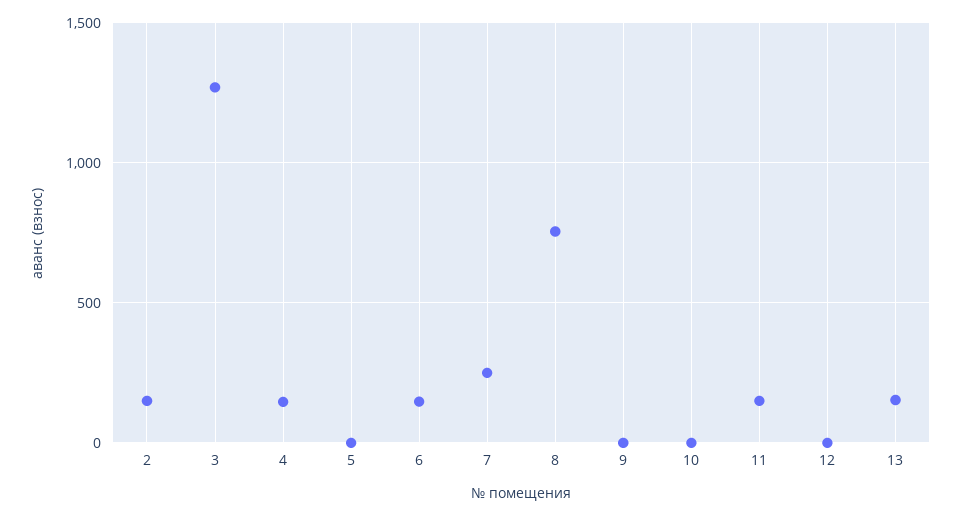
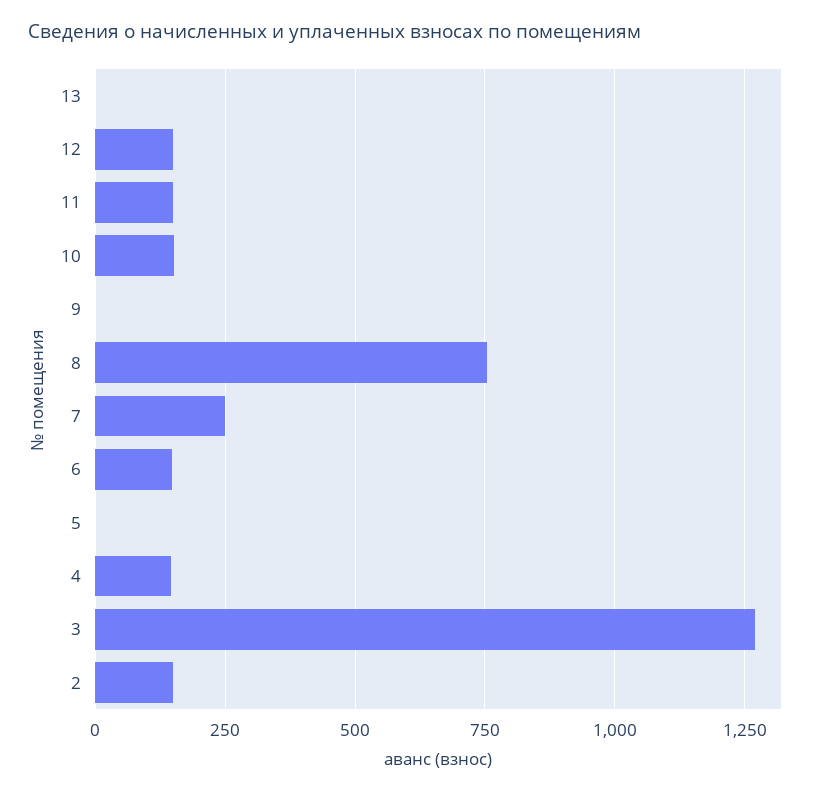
10: 0 -> 150
12: 0 -> 150
13: 150 -> 0

